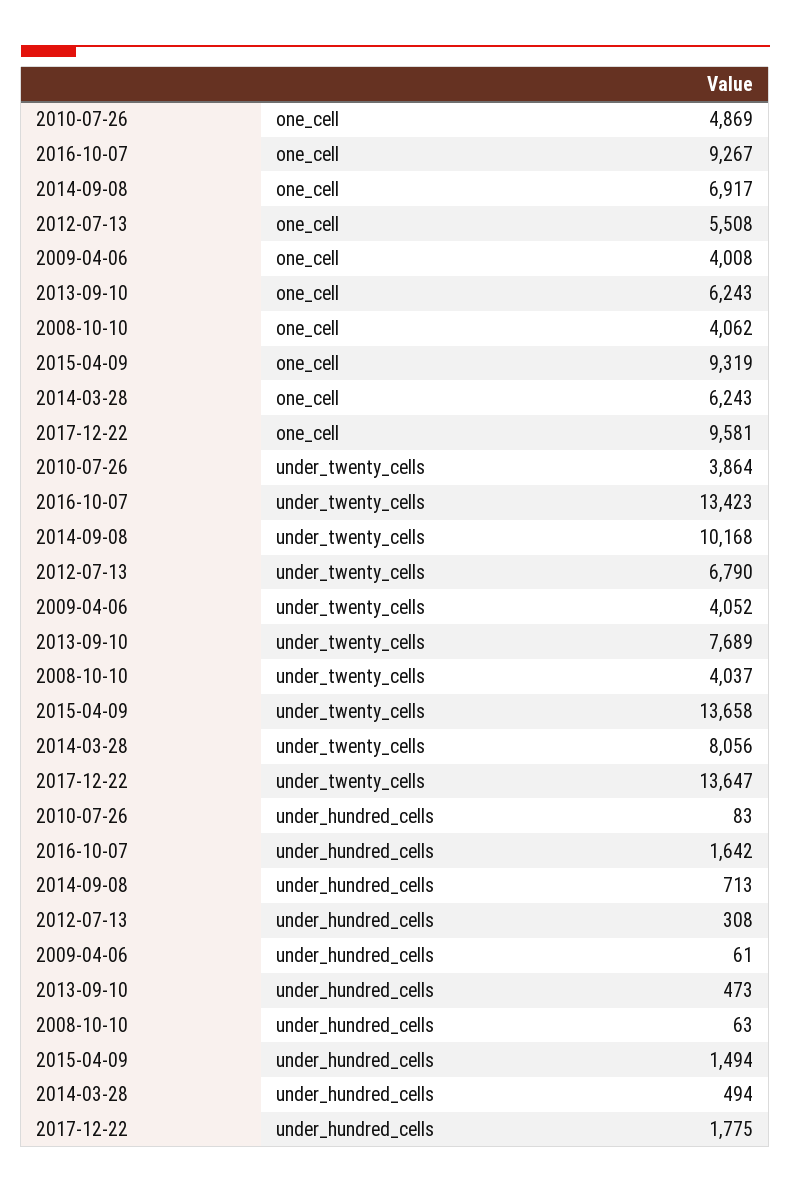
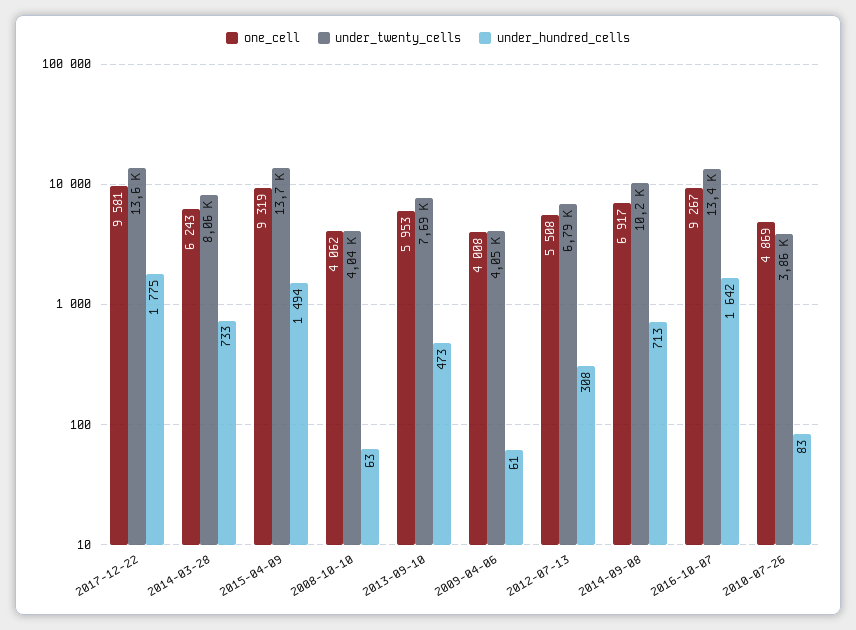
one_cell, 2013-09-10: 6243 -> 5953
under_hundred_cells, 2014-03-28: 494 -> 733

